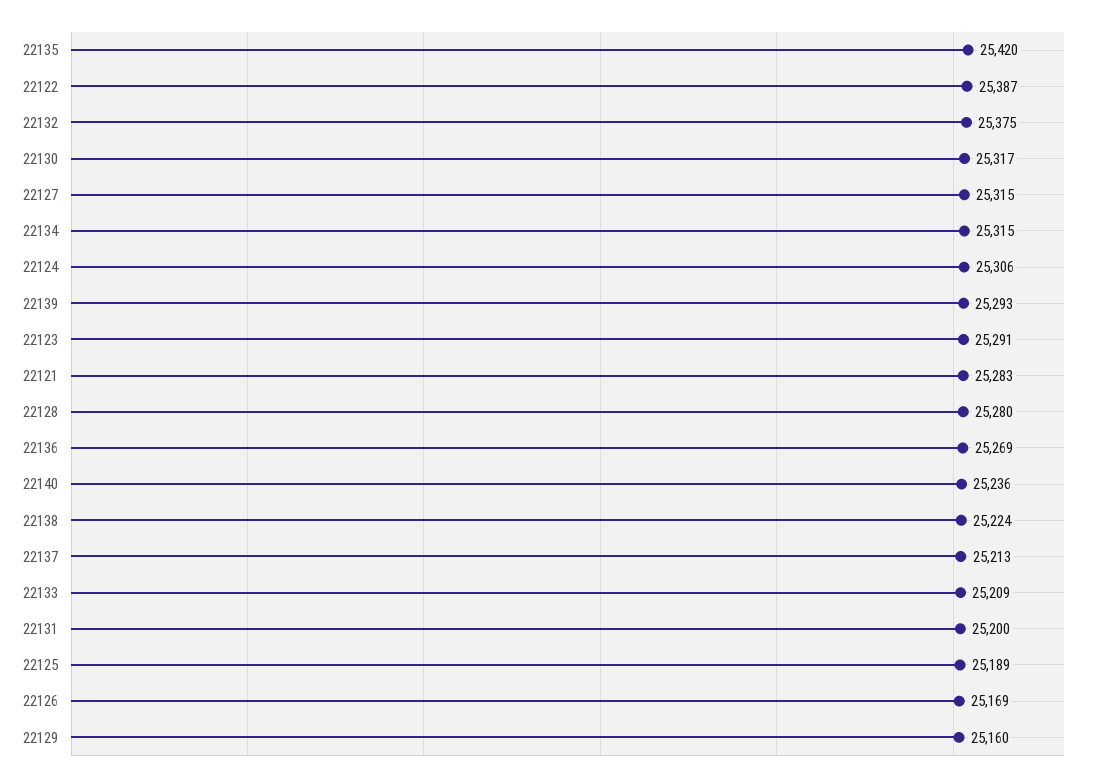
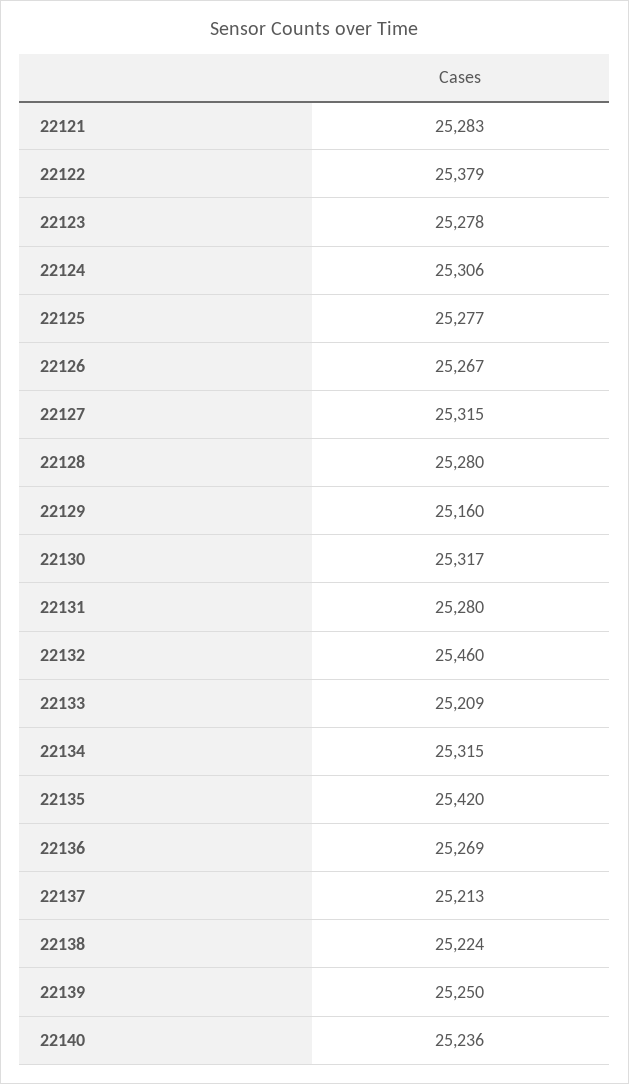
22122: 25387 -> 25379
22132: 25375 -> 25460
22139: 25293 -> 25250
22123: 25291 -> 25278
22131: 25200 -> 25280
22125: 25189 -> 25277
22126: 25169 -> 25267

